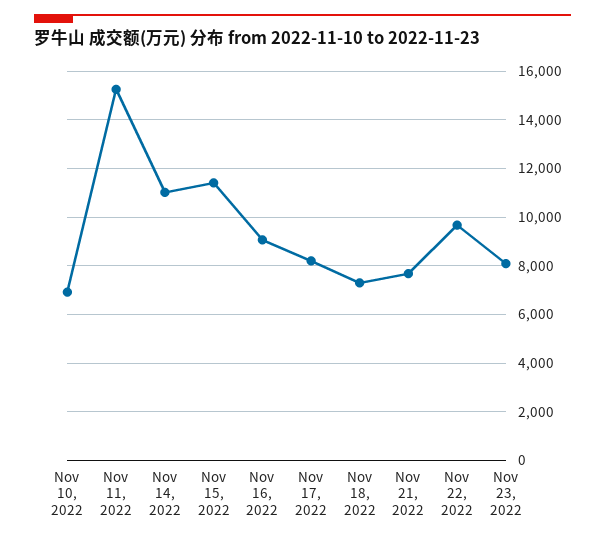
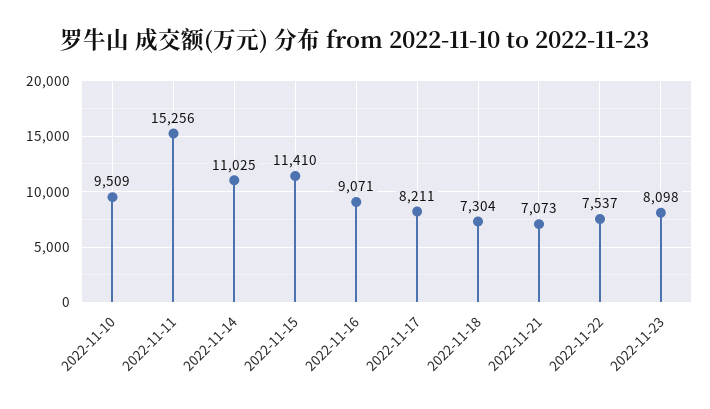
Nov 10, 2022: 7000 -> 9509
Nov 21, 2022: 7750 -> 7073
Nov 22, 2022: 9750 -> 7537

